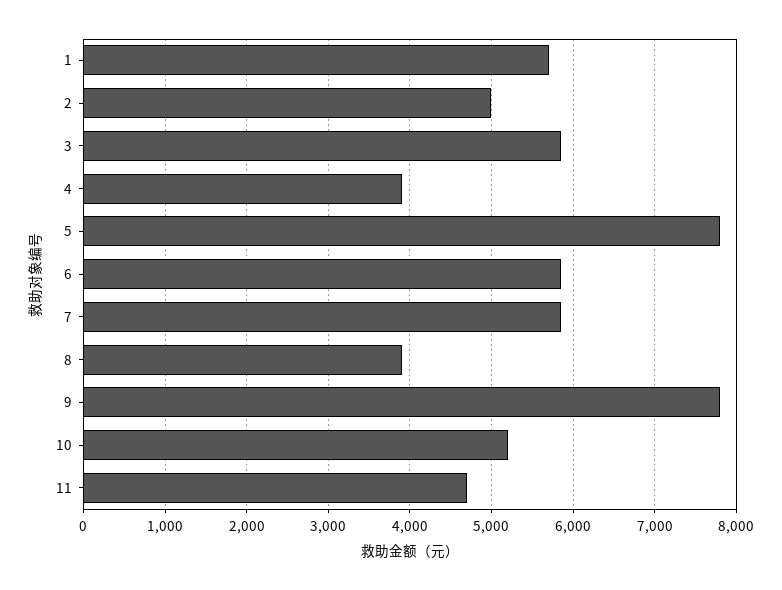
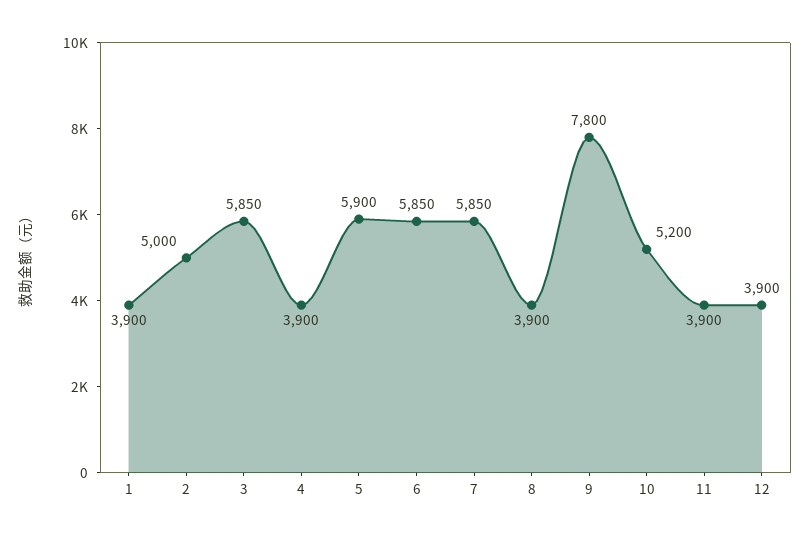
1: 5700 -> 3900
5: 7800 -> 5900
11: 4700 -> 3900
12: none -> 3900

